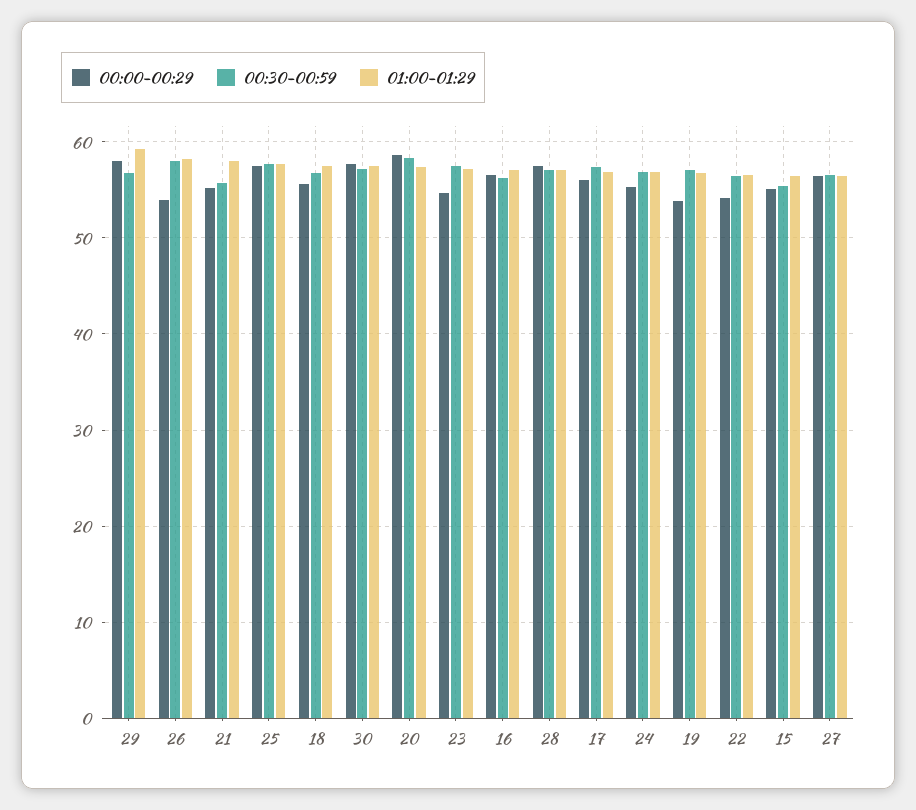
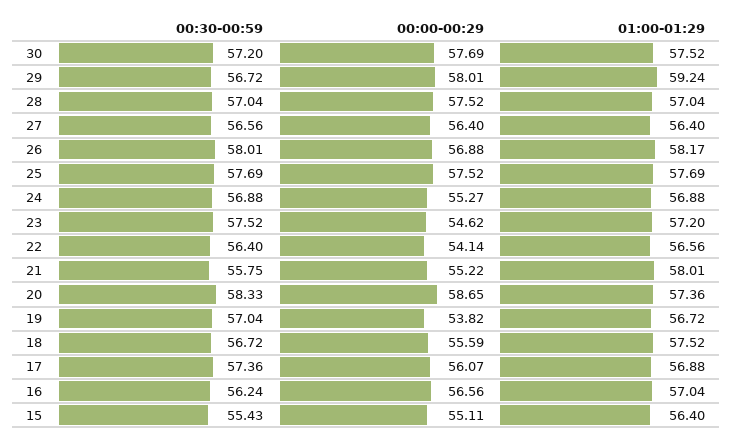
00:00-00:29, 26: 54 -> 56.88

